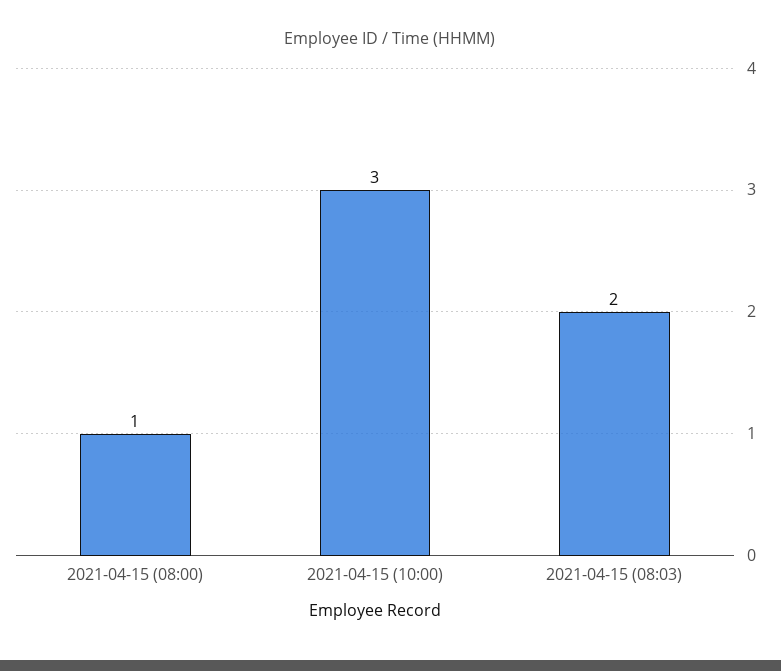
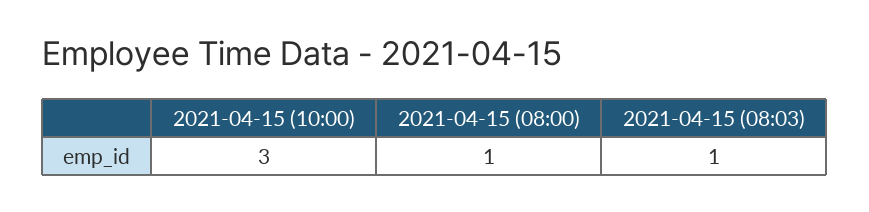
2021-04-15 (08:03): 2 -> 1

